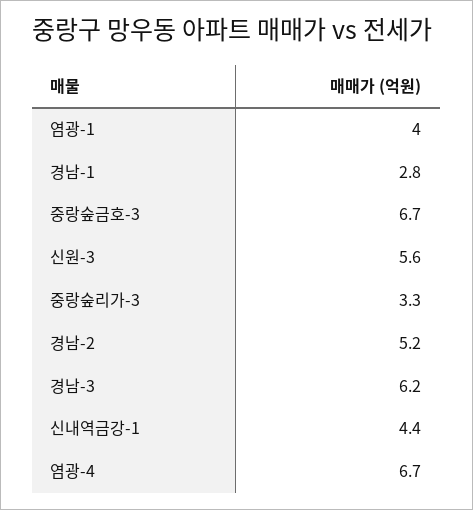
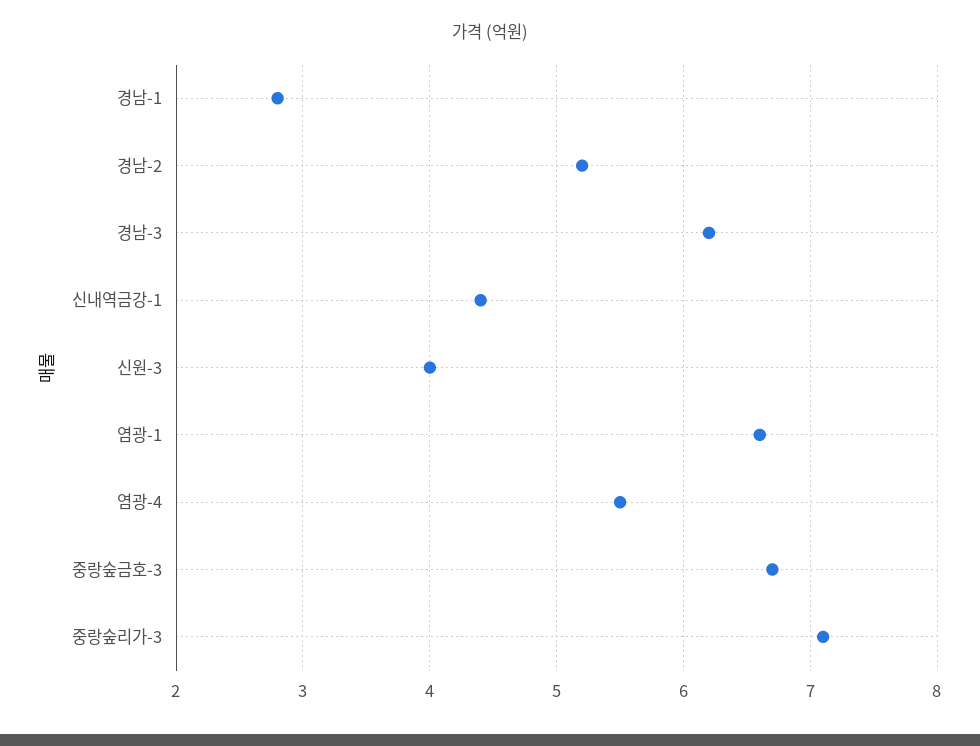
염광-1: 4 -> 6.6
신원-3: 5.6 -> 4
중랑숲리가-3: 3.3 -> 7.1
염광-4: 6.7 -> 5.5

